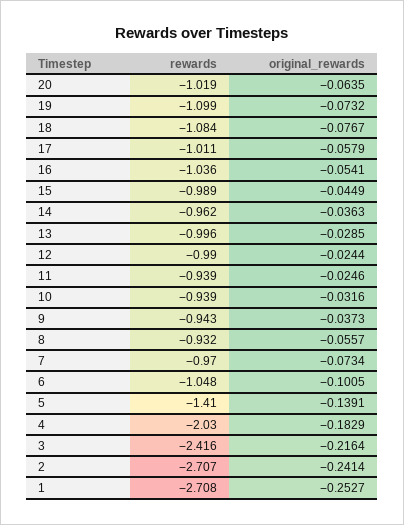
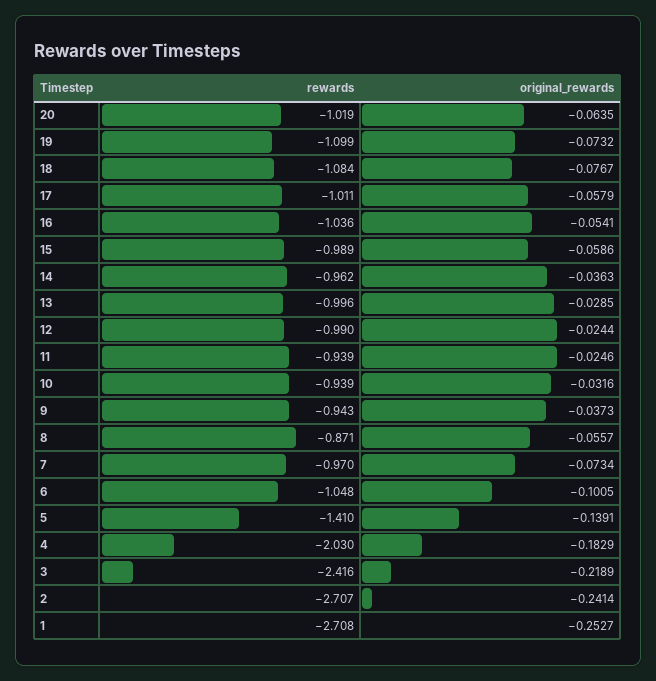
original_rewards, 15: -0.0449 -> -0.0586
rewards, 8: -0.932 -> -0.871
original_rewards, 3: -0.2164 -> -0.2189

